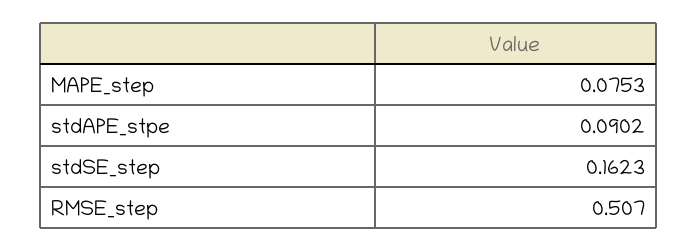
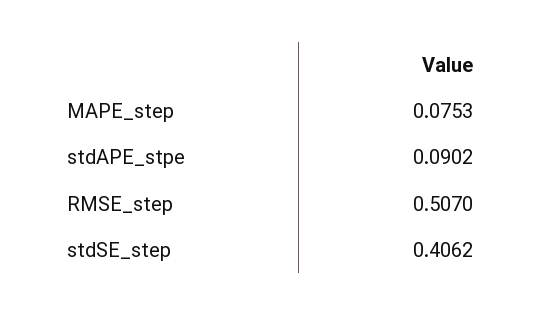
stdSE_step: 0.1623 -> 0.4062

